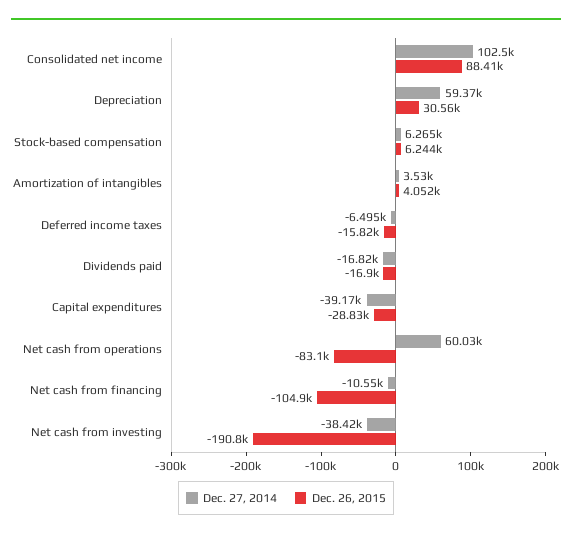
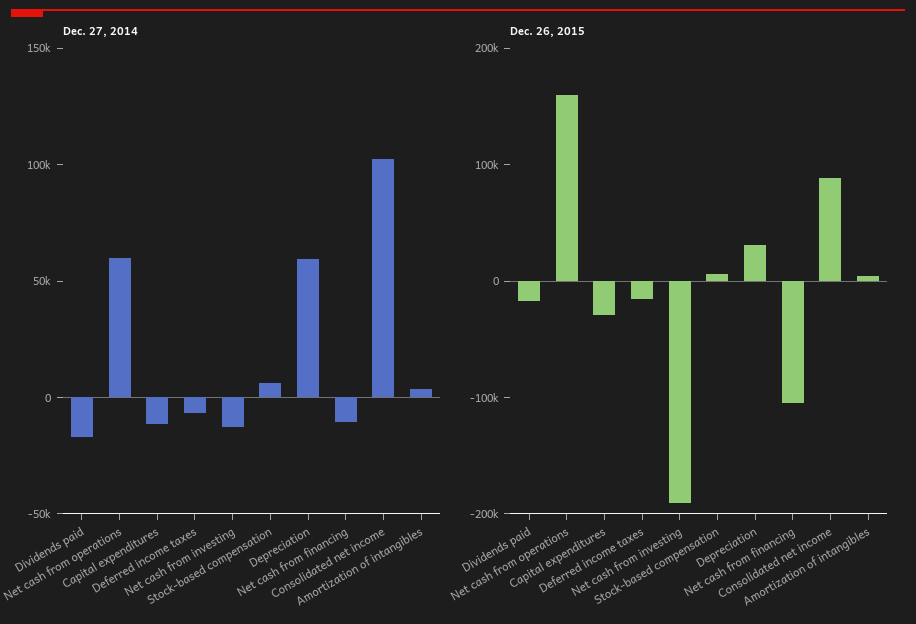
Dec. 27, 2014, Capital expenditures: -39170 -> -10000
Dec. 26, 2015, Net cash from operations: -83100 -> 160000
Dec. 27, 2014, Net cash from investing: -38420 -> -10000

